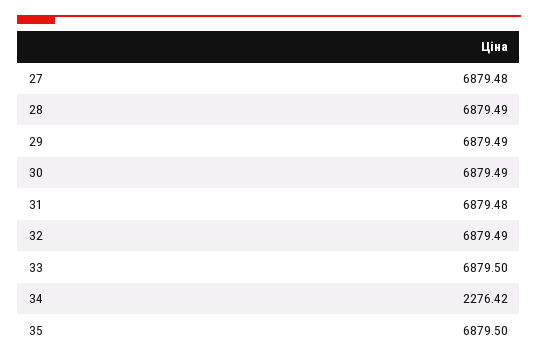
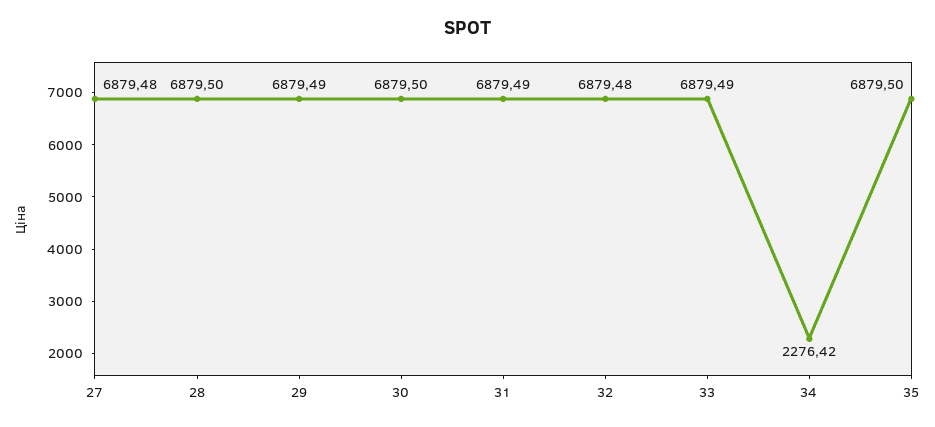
28: 6879.49 -> 6879.5
30: 6879.49 -> 6879.5
31: 6879.48 -> 6879.49
32: 6879.49 -> 6879.48
33: 6879.5 -> 6879.49

